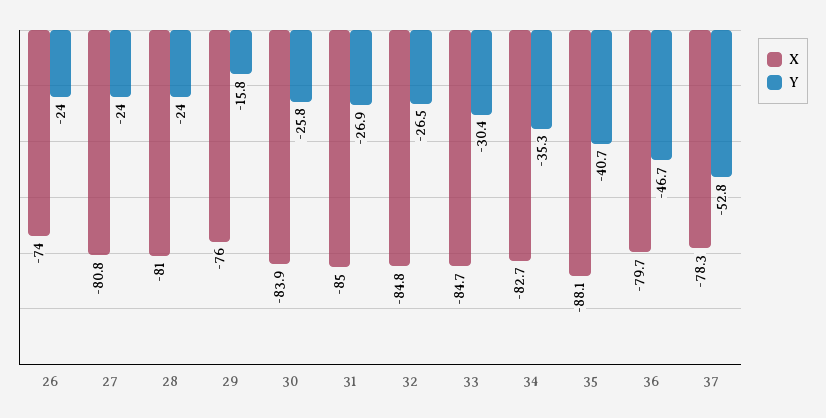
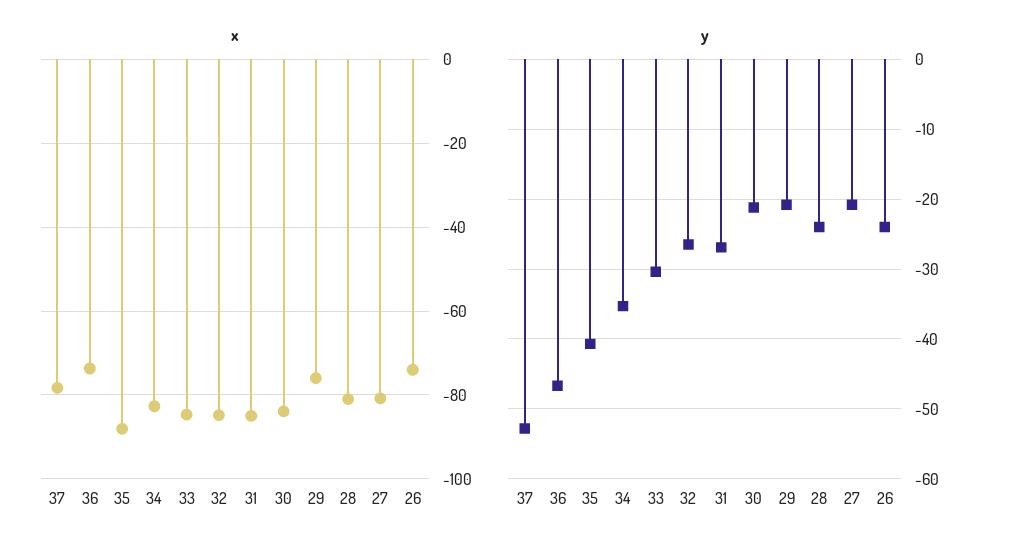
Y, 27: -24 -> -21
Y, 29: -15.8 -> -21
Y, 30: -25.8 -> -21
X, 36: -79.7 -> -74

